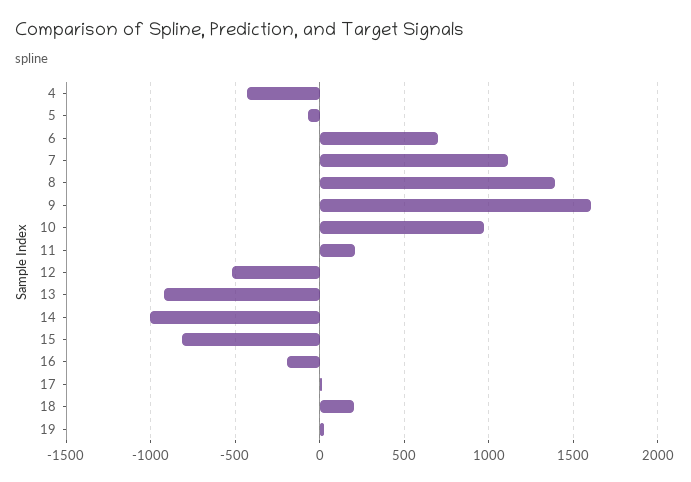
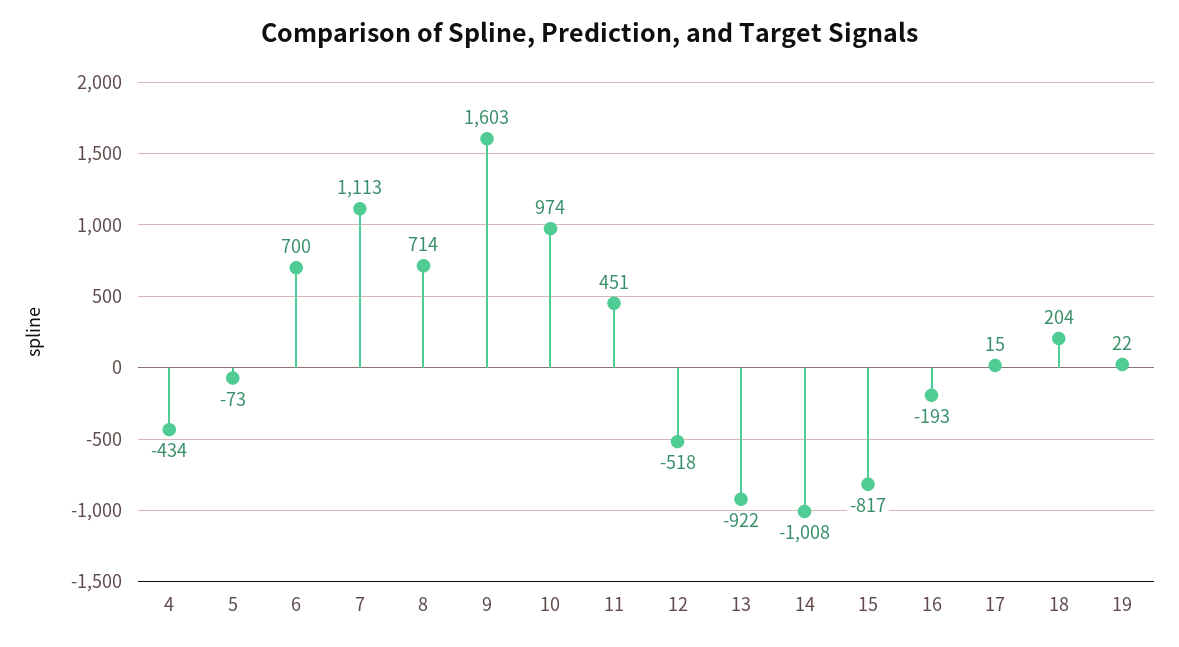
8: 1400 -> 714
11: 200 -> 451

